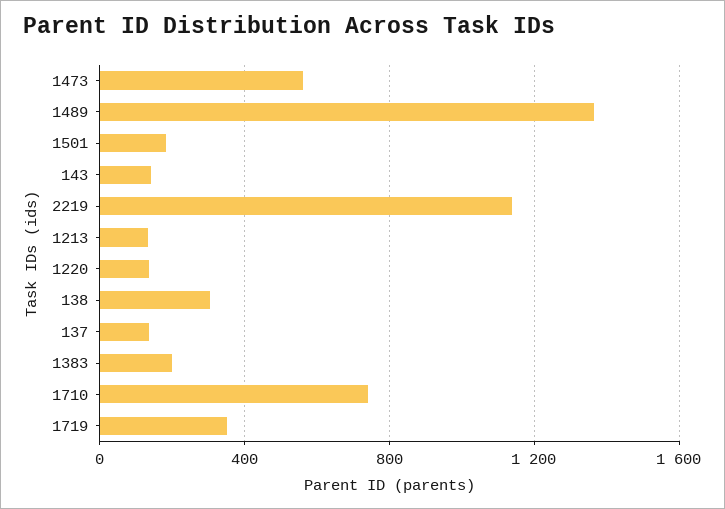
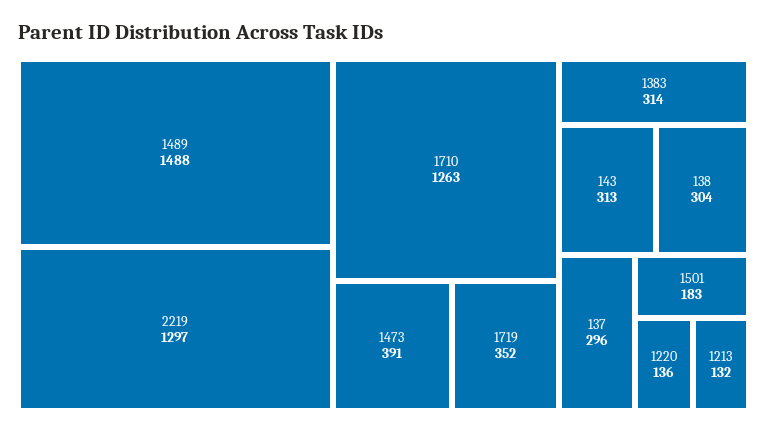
1473: 550 -> 391
1489: 1350 -> 1488
143: 150 -> 313
2219: 1150 -> 1297
137: 150 -> 296
1383: 200 -> 314
1710: 750 -> 1263

